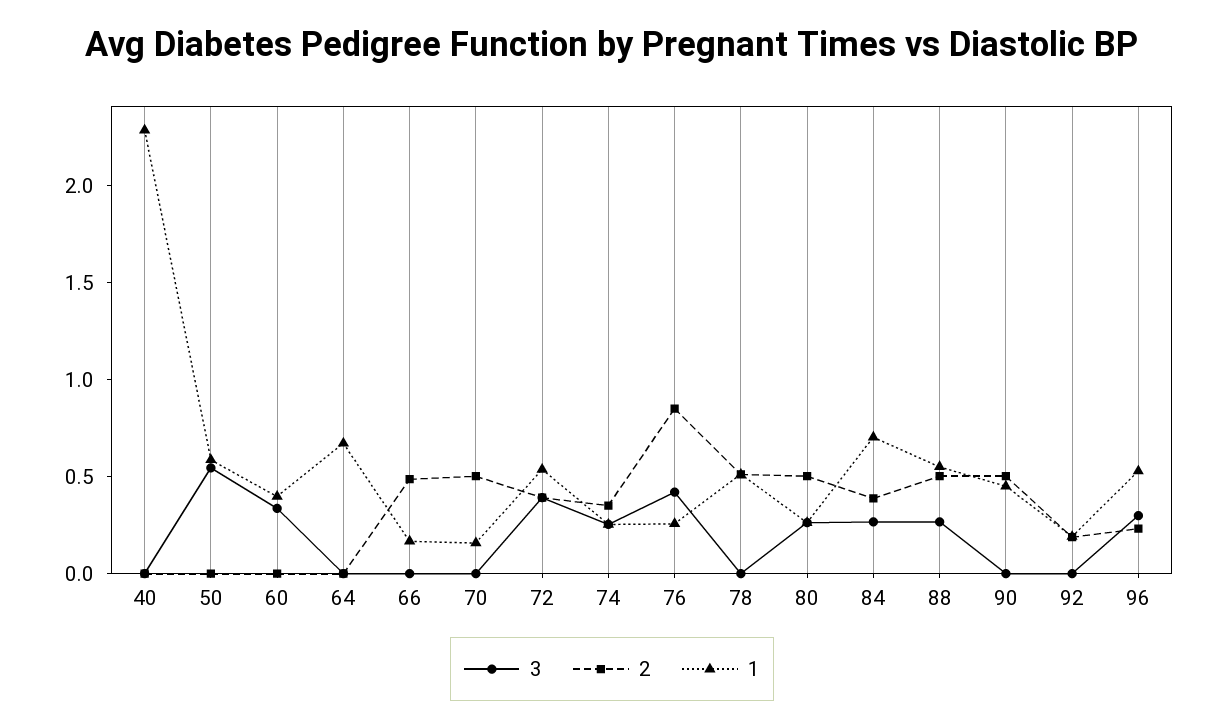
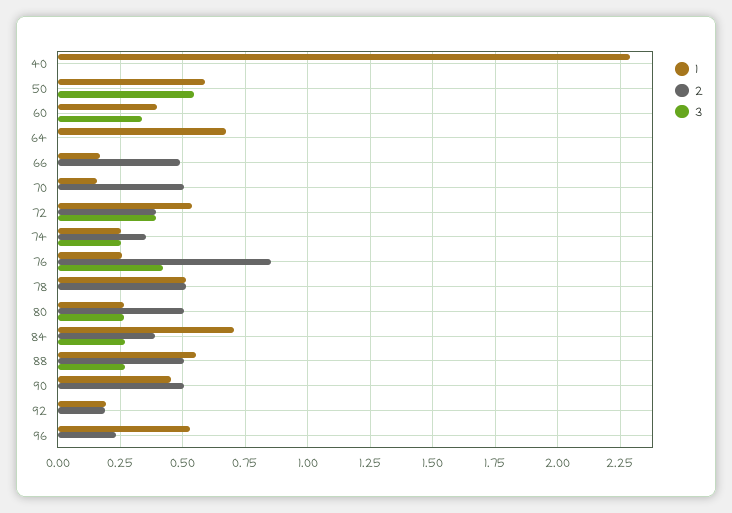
3, 96: 0.3 -> 0

